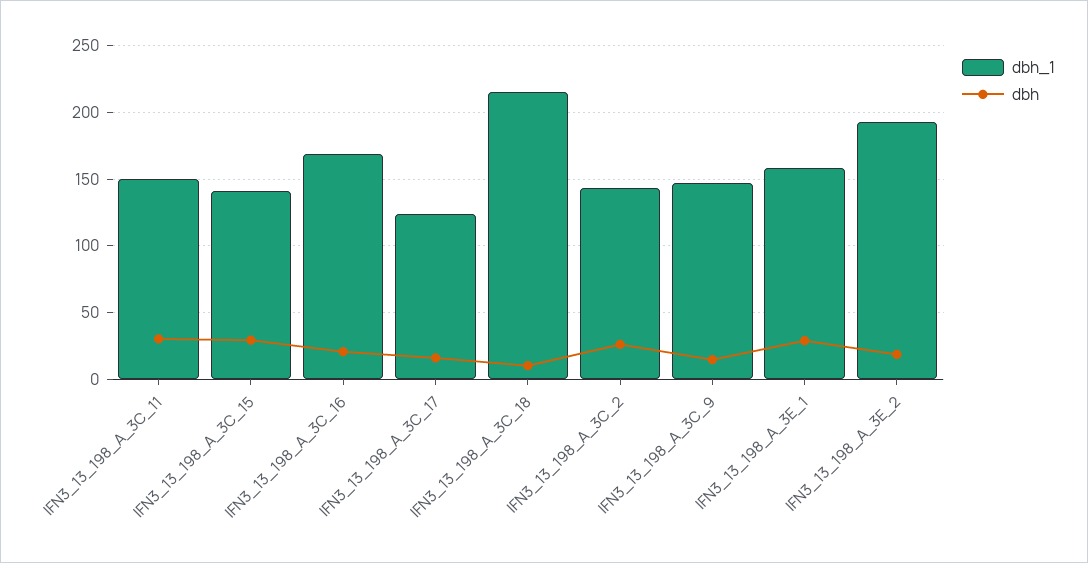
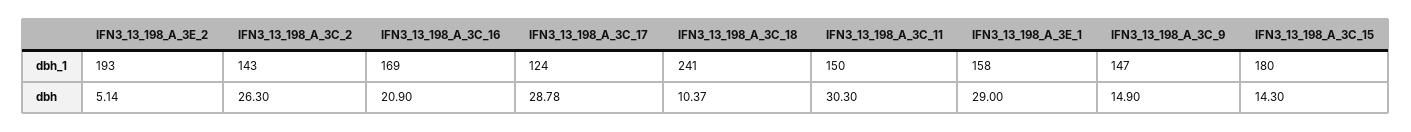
dbh_1, IFN3_13_198_A_3C_15: 140 -> 180
dbh, IFN3_13_198_A_3C_15: 30 -> 14.3
dbh, IFN3_13_198_A_3C_17: 15 -> 28.78
dbh_1, IFN3_13_198_A_3C_18: 215 -> 241
dbh, IFN3_13_198_A_3E_2: 20 -> 5.14

